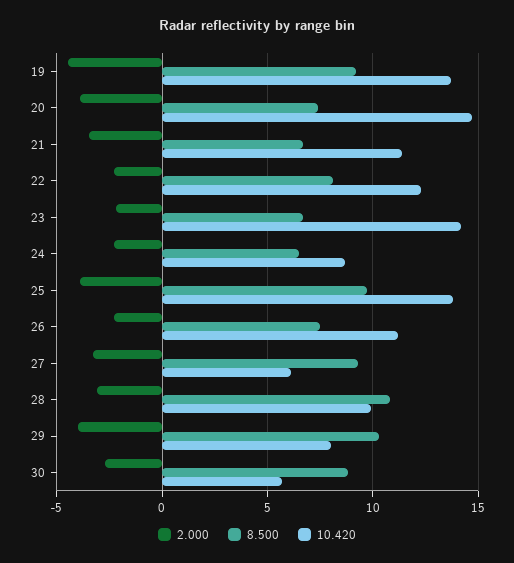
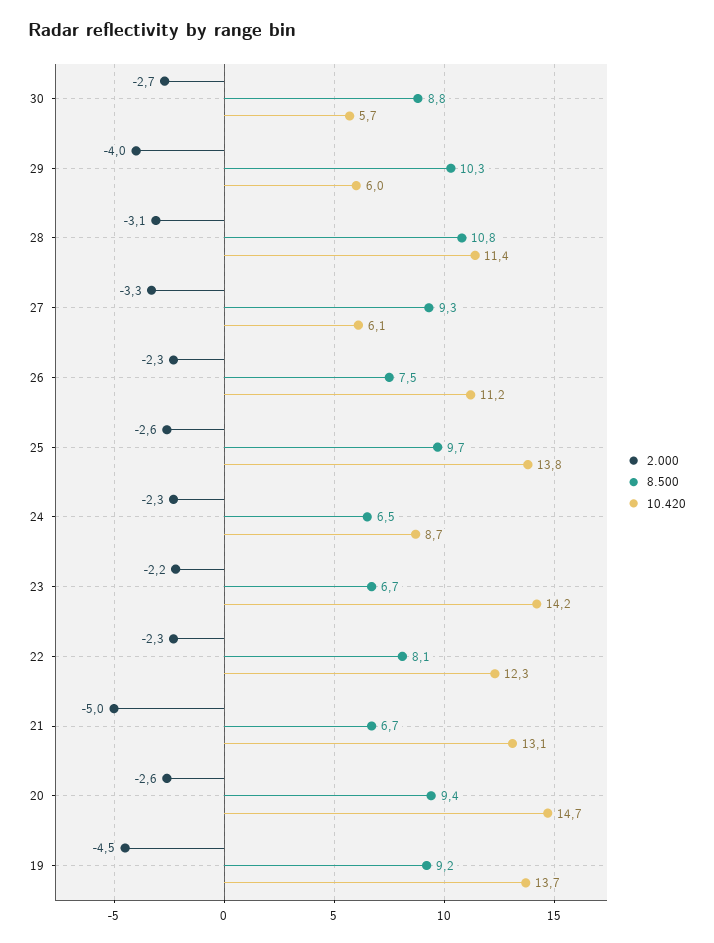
2.000, 20: -4 -> -2.6
8.500, 20: 7.5 -> 9.4
2.000, 21: -3.5 -> -5
10.420, 21: 11.5 -> 13.1
2.000, 25: -4 -> -2.6
10.420, 28: 10 -> 11.4
10.420, 29: 8 -> 6

